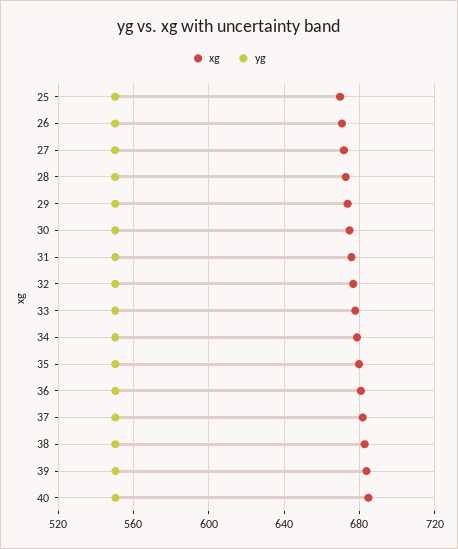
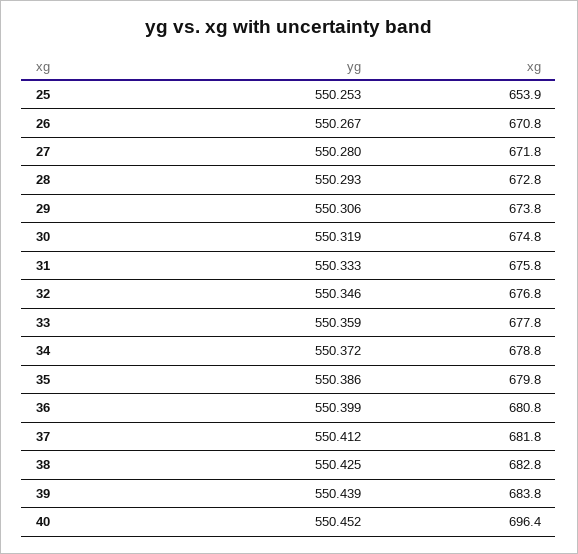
xg, 25: 670 -> 653.9
xg, 40: 685 -> 696.4

